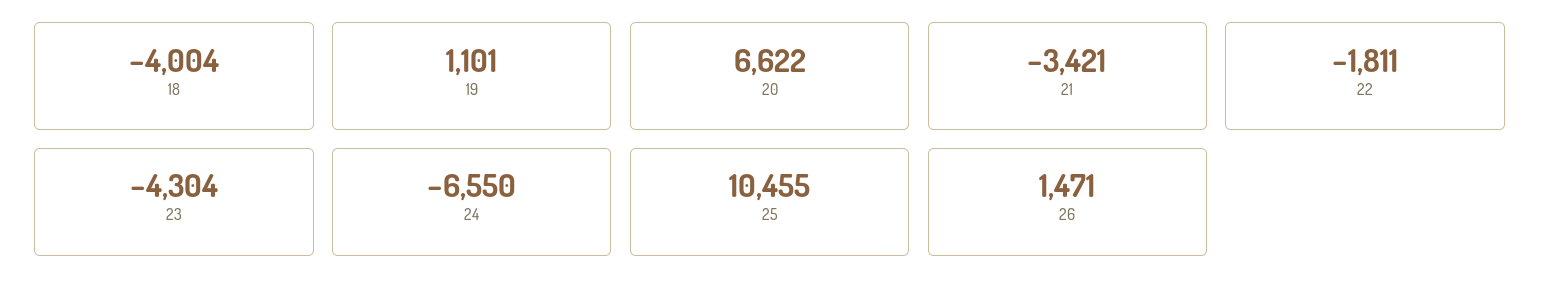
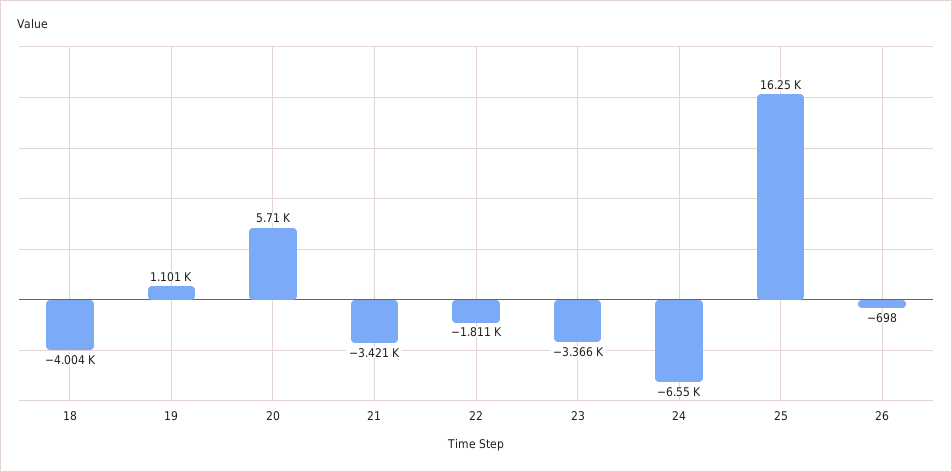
20: 6622 -> 5710
23: -4304 -> -3366
25: 10455 -> 16250
26: 1471 -> -698

